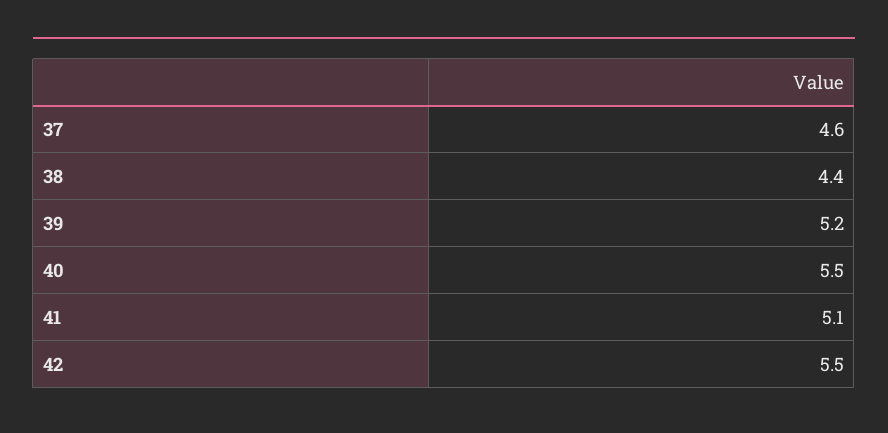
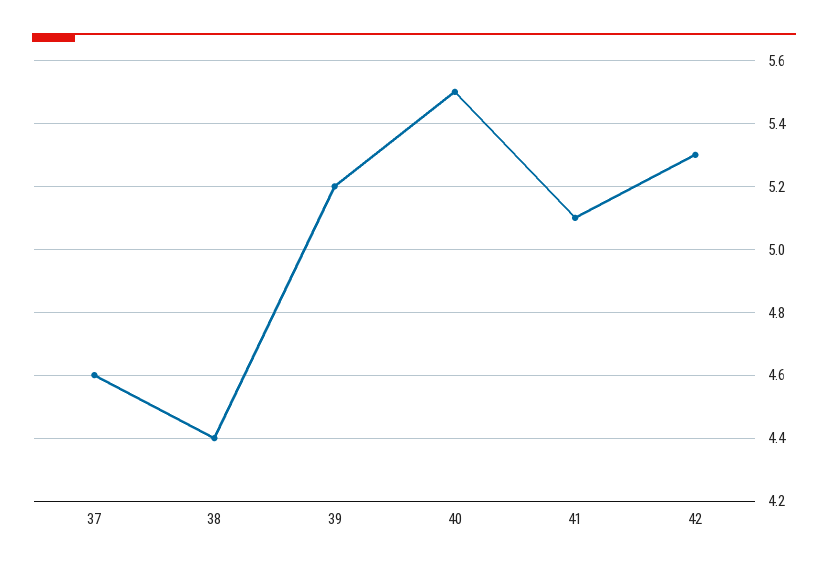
42: 5.5 -> 5.3

